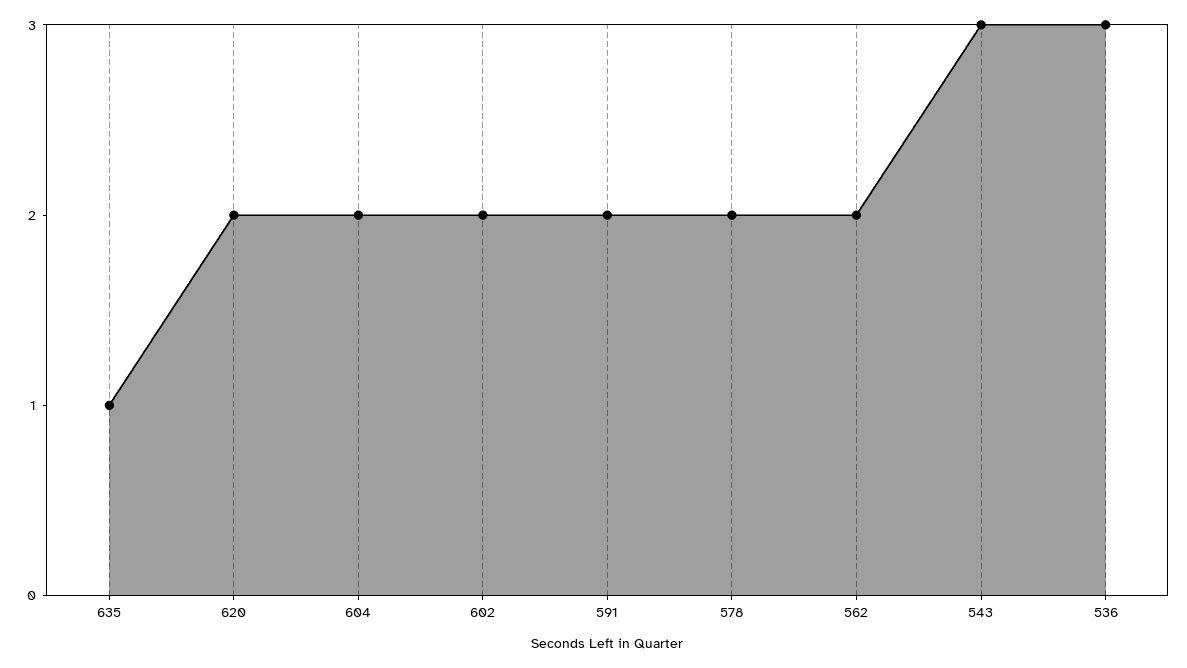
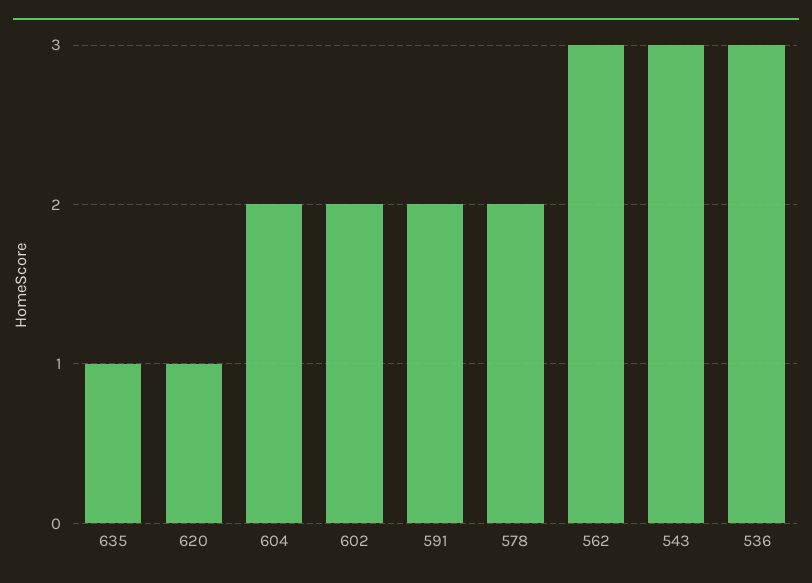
620: 2 -> 1
562: 2 -> 3

